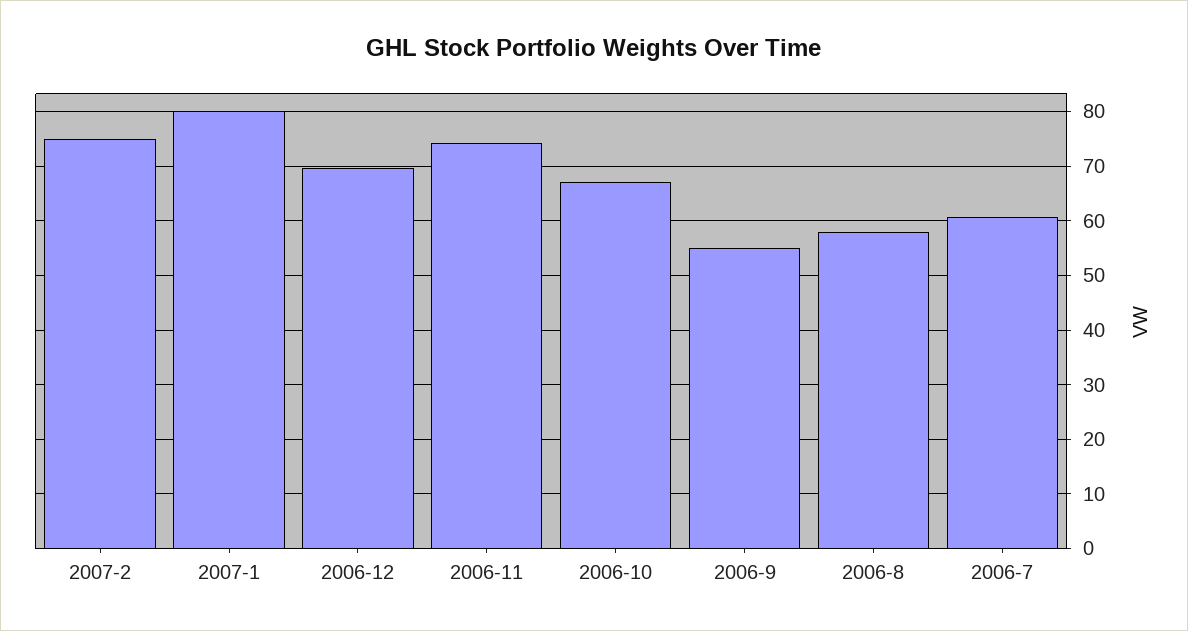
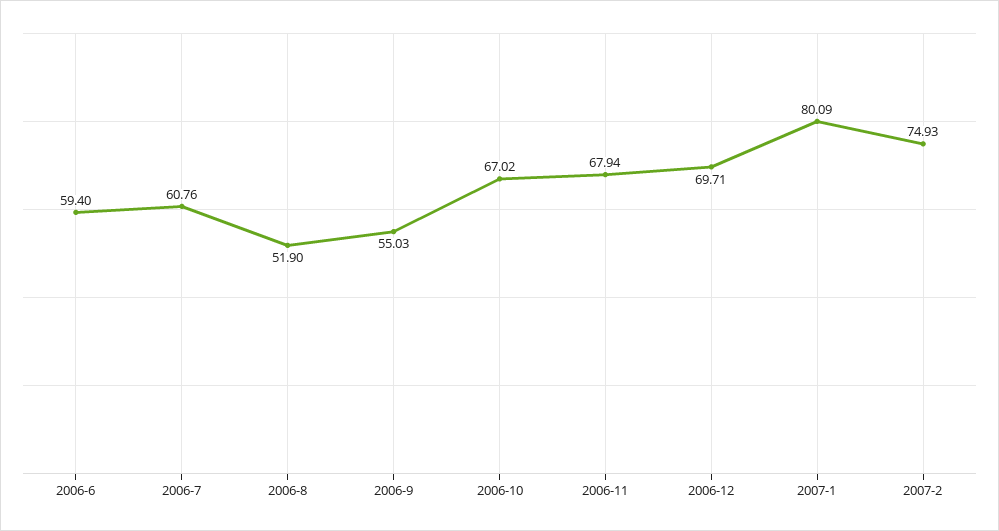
2006-11: 74 -> 67.94
2006-8: 58 -> 51.9
2006-6: none -> 59.4

